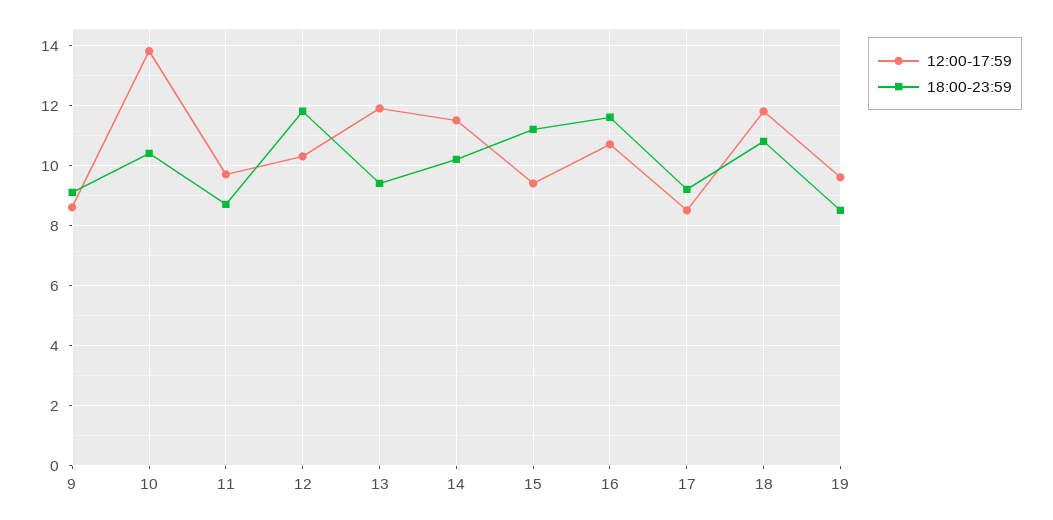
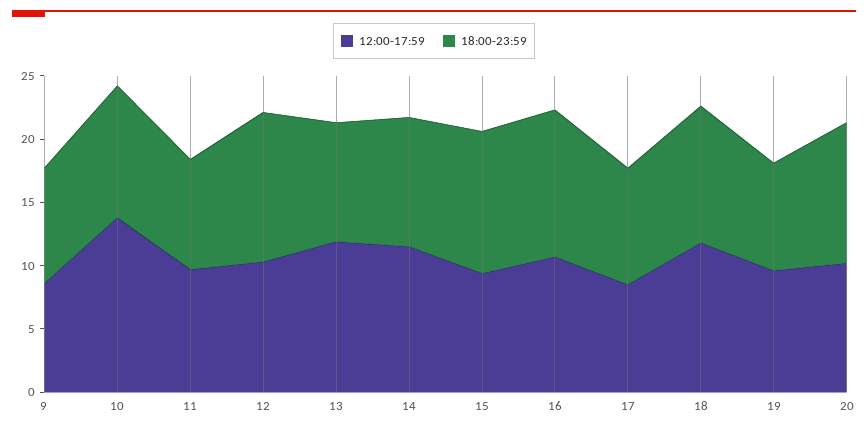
12:00-17:59, 20: none -> 10
18:00-23:59, 20: none -> 11

